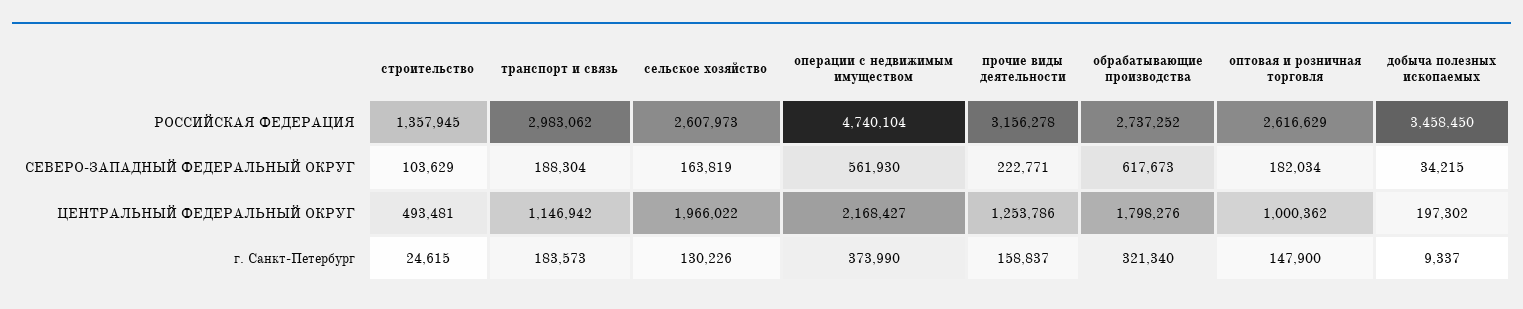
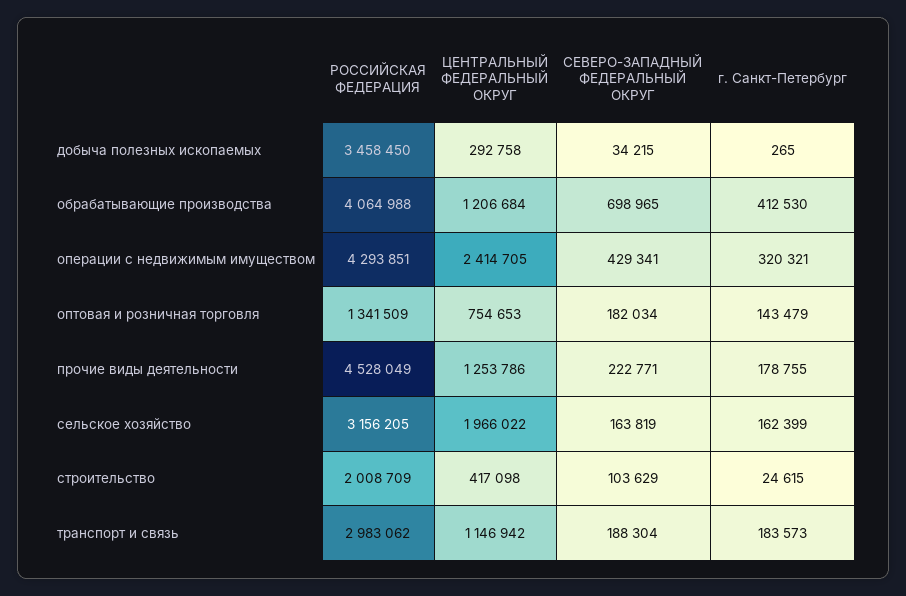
строительство, РОССИЙСКАЯ ФЕДЕРАЦИЯ: 1357945 -> 2008709
сельское хозяйство, РОССИЙСКАЯ ФЕДЕРАЦИЯ: 2607973 -> 3156205
операции с недвижимым имуществом, РОССИЙСКАЯ ФЕДЕРАЦИЯ: 4740104 -> 4293851
прочие виды деятельности, РОССИЙСКАЯ ФЕДЕРАЦИЯ: 3156278 -> 4528049
обрабатывающие производства, РОССИЙСКАЯ ФЕДЕРАЦИЯ: 2737252 -> 4064988
оптовая и розничная торговля, РОССИЙСКАЯ ФЕДЕРАЦИЯ: 2616629 -> 1341509
операции с недвижимым имуществом, СЕВЕРО-ЗАПАДНЫЙ ФЕДЕРАЛЬНЫЙ ОКРУГ: 561930 -> 429341
обрабатывающие производства, СЕВЕРО-ЗАПАДНЫЙ ФЕДЕРАЛЬНЫЙ ОКРУГ: 617673 -> 698965
строительство, ЦЕНТРАЛЬНЫЙ ФЕДЕРАЛЬНЫЙ ОКРУГ: 493481 -> 417098
операции с недвижимым имуществом, ЦЕНТРАЛЬНЫЙ ФЕДЕРАЛЬНЫЙ ОКРУГ: 2168427 -> 2414705
обрабатывающие производства, ЦЕНТРАЛЬНЫЙ ФЕДЕРАЛЬНЫЙ ОКРУГ: 1798276 -> 1206684
оптовая и розничная торговля, ЦЕНТРАЛЬНЫЙ ФЕДЕРАЛЬНЫЙ ОКРУГ: 1000362 -> 754653
добыча полезных ископаемых, ЦЕНТРАЛЬНЫЙ ФЕДЕРАЛЬНЫЙ ОКРУГ: 197302 -> 292758
сельское хозяйство, г. Санкт-Петербург: 130226 -> 162399
операции с недвижимым имуществом, г. Санкт-Петербург: 373990 -> 320321
прочие виды деятельности, г. Санкт-Петербург: 158837 -> 178755
обрабатывающие производства, г. Санкт-Петербург: 321340 -> 412530
оптовая и розничная торговля, г. Санкт-Петербург: 147900 -> 143479
добыча полезных ископаемых, г. Санкт-Петербург: 9337 -> 265

